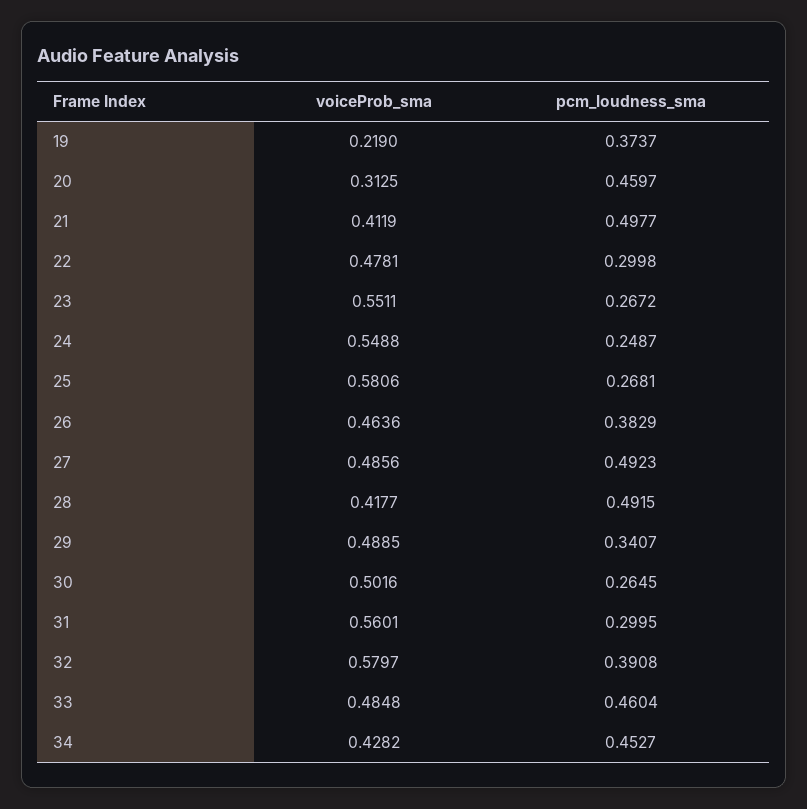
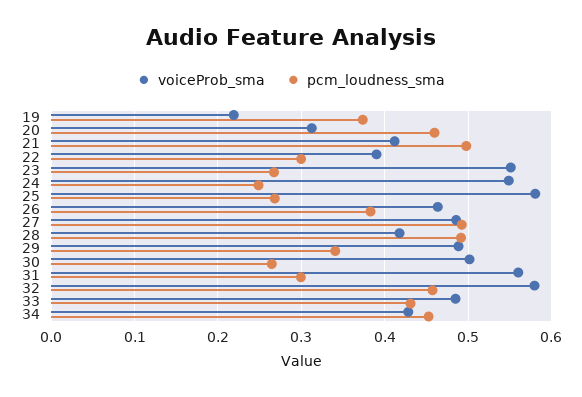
voiceProb_sma, 22: 0.4781 -> 0.39
pcm_loudness_sma, 32: 0.3908 -> 0.46
pcm_loudness_sma, 33: 0.4604 -> 0.43

